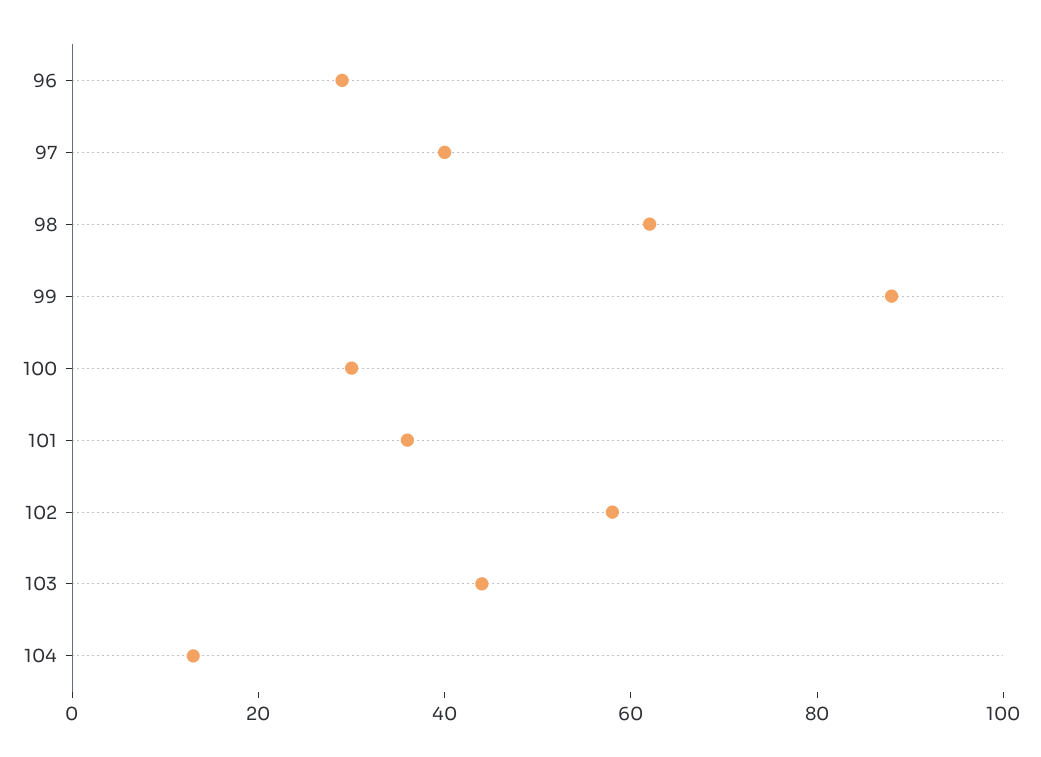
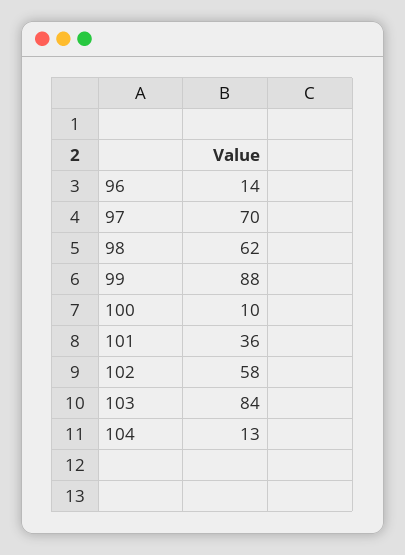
96: 30 -> 14
97: 40 -> 70
100: 30 -> 10
103: 45 -> 84

